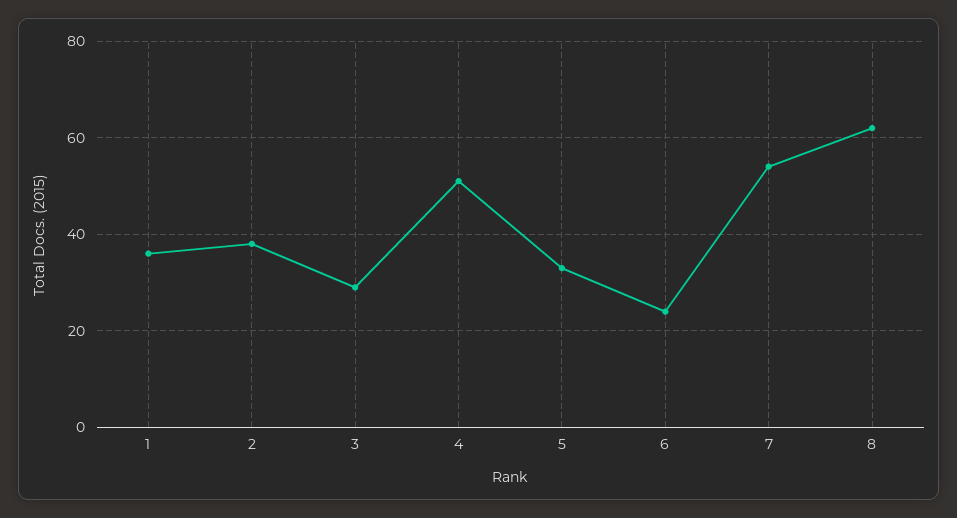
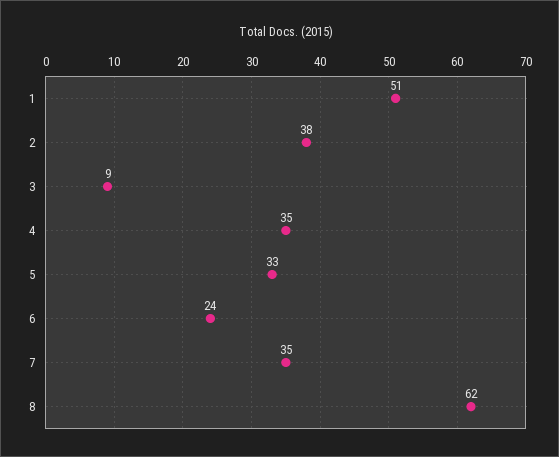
1: 35 -> 51
3: 30 -> 9
4: 50 -> 35
7: 55 -> 35

